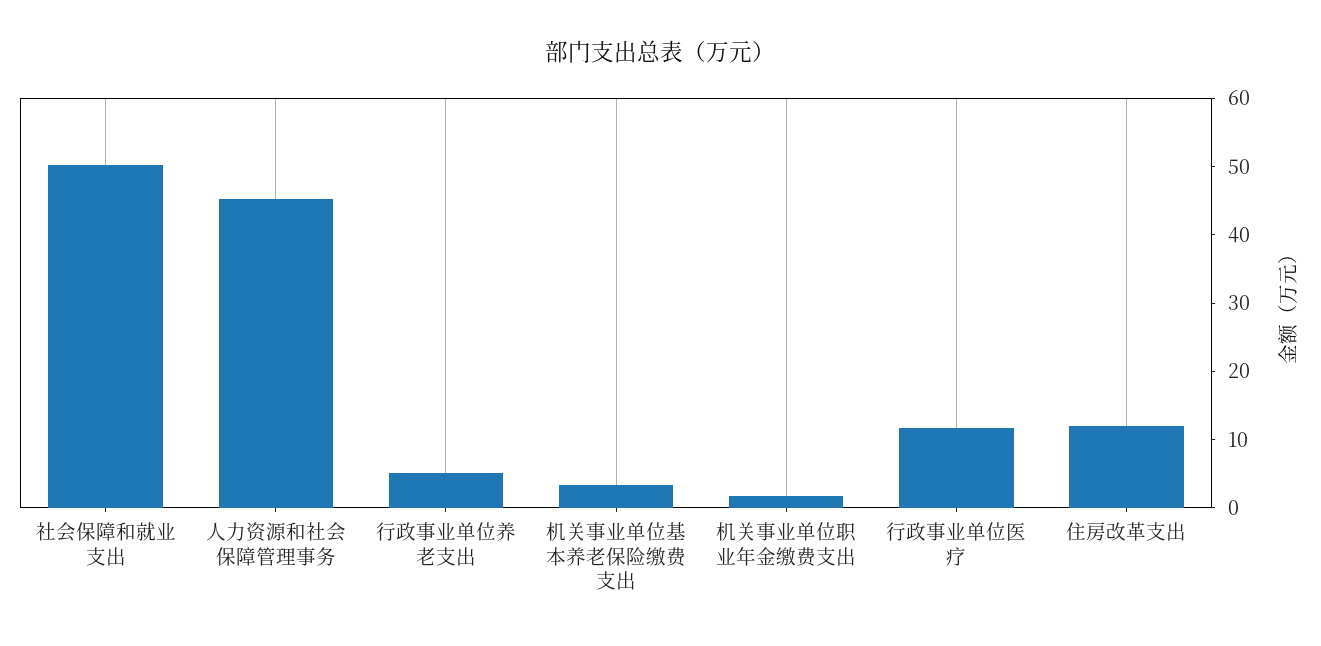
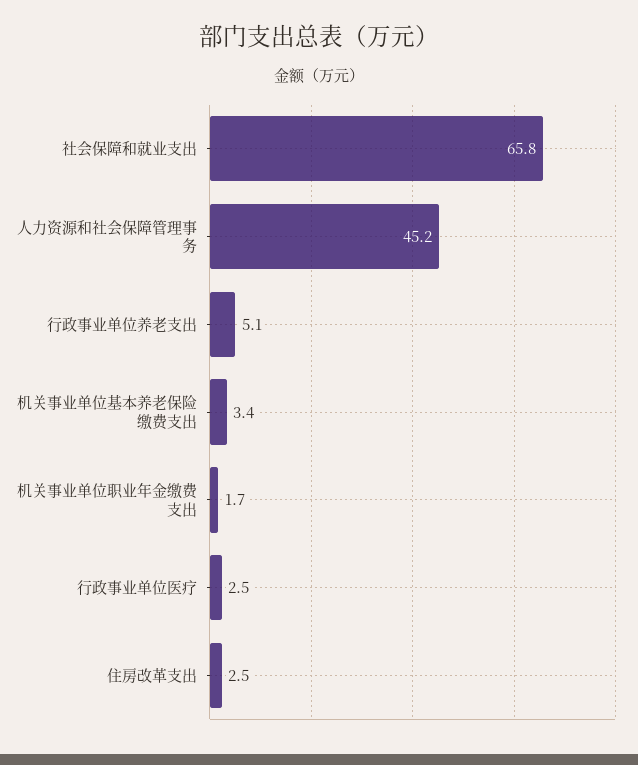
社会保障和就业支出: 50 -> 65.8
行政事业单位医疗: 12 -> 2.5
住房改革支出: 12 -> 2.5

